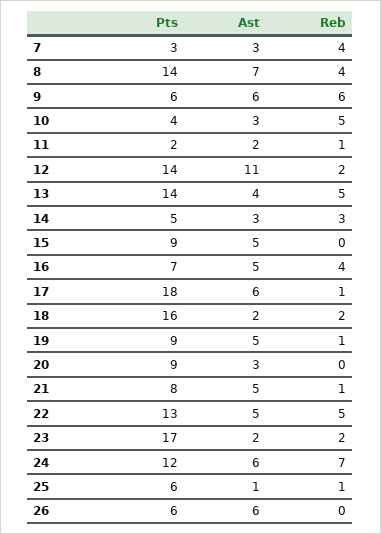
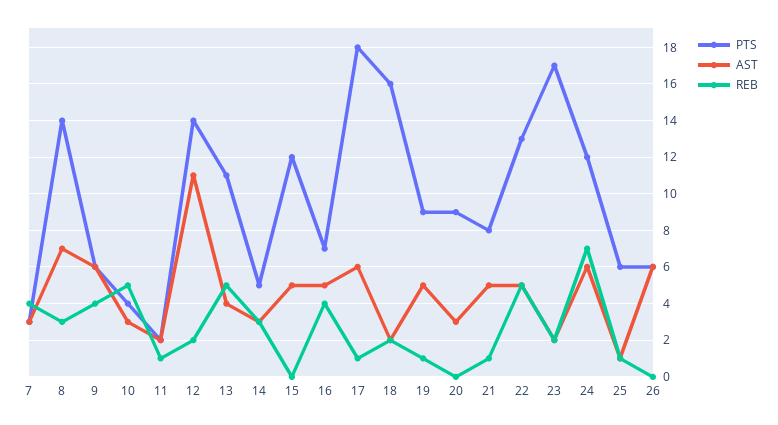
Reb, 8: 4 -> 3
Reb, 9: 6 -> 4
Pts, 13: 14 -> 11
Pts, 15: 9 -> 12

